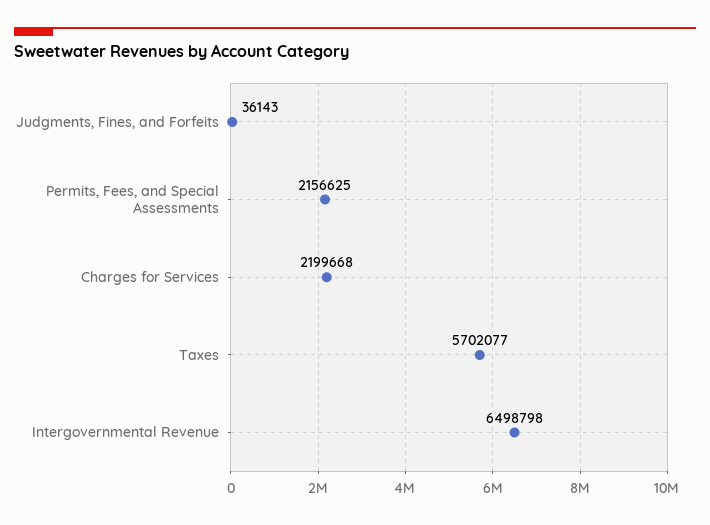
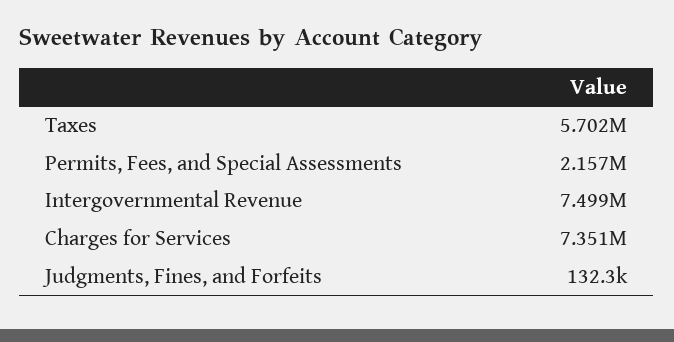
Judgments, Fines, and Forfeits: 36143 -> 132300
Charges for Services: 2199668 -> 7351000
Intergovernmental Revenue: 6498798 -> 7499000

